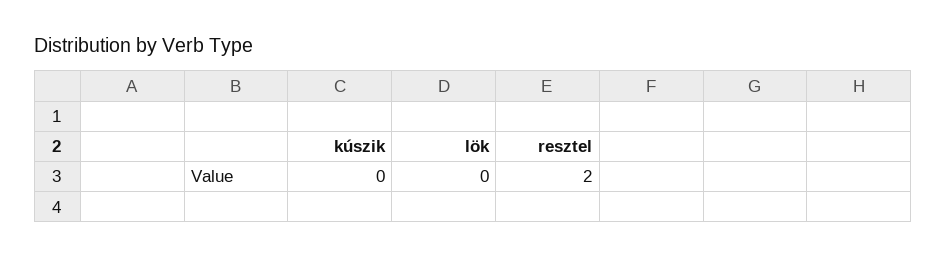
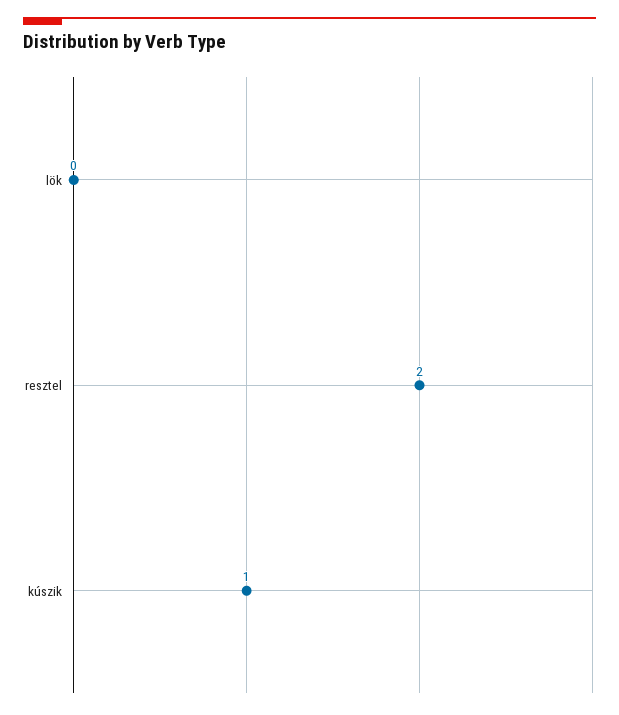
kúszik: 0 -> 1

